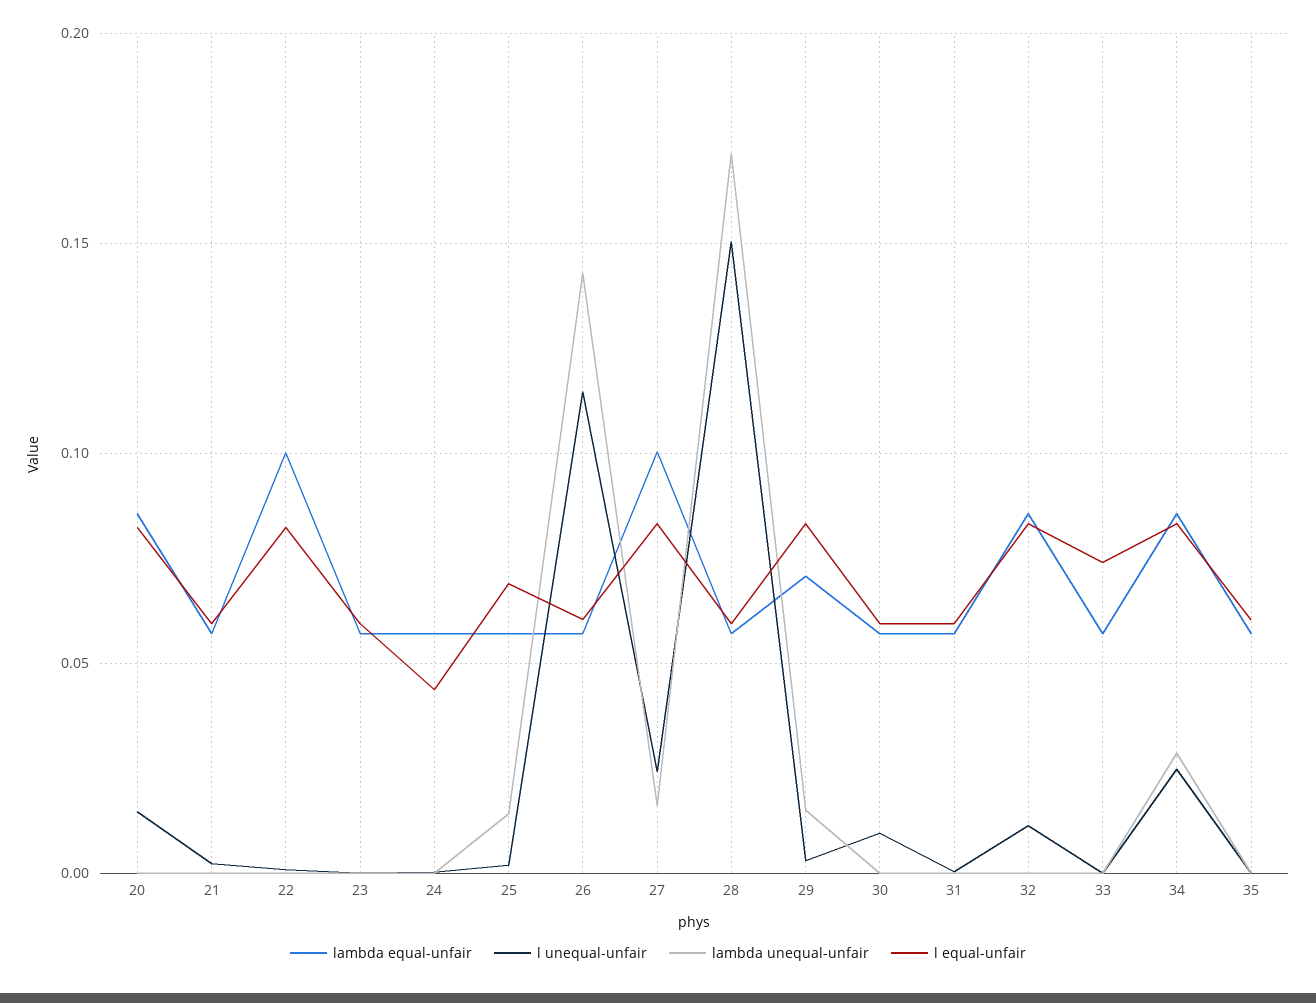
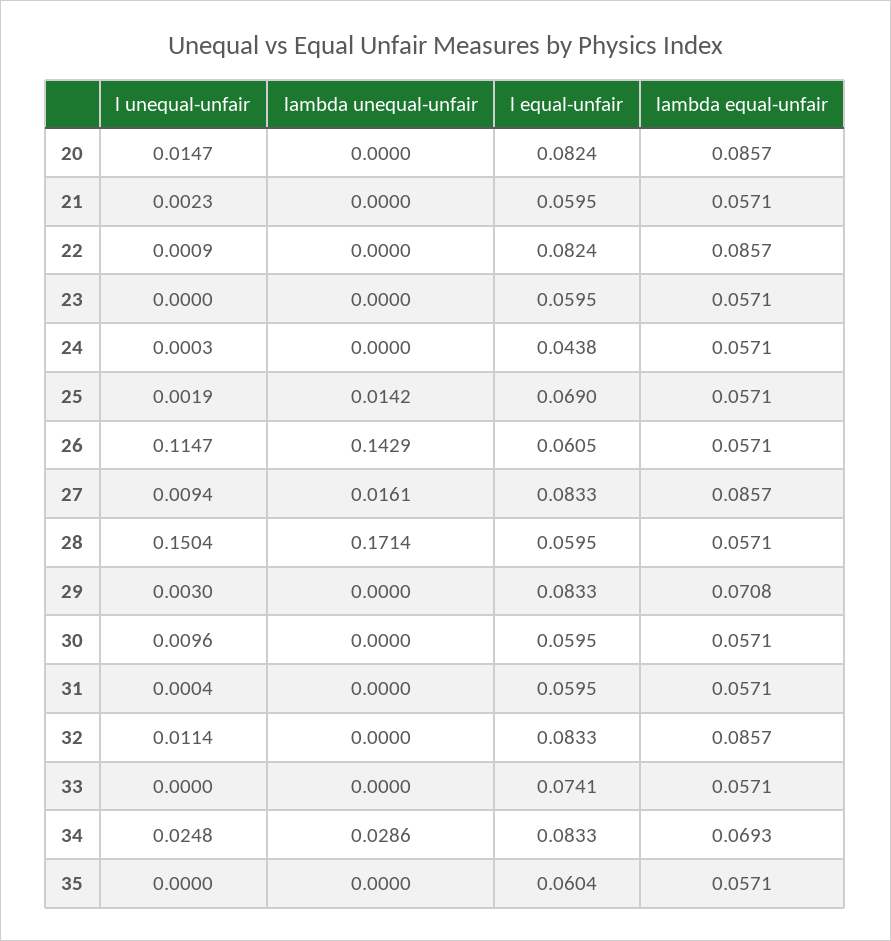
lambda equal-unfair, 22: 0.1 -> 0.0857
lambda equal-unfair, 27: 0.1 -> 0.0857
l unequal-unfair, 27: 0.025 -> 0.0094
lambda unequal-unfair, 29: 0.015 -> 0
lambda equal-unfair, 34: 0.085 -> 0.0693

